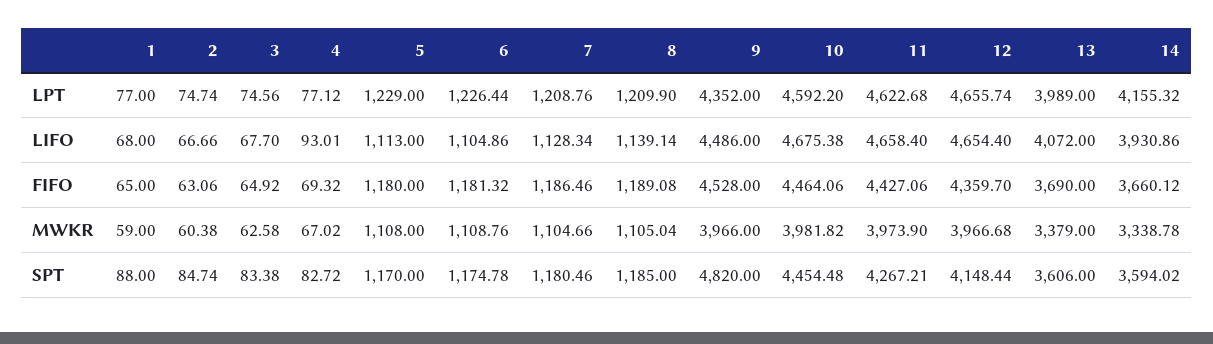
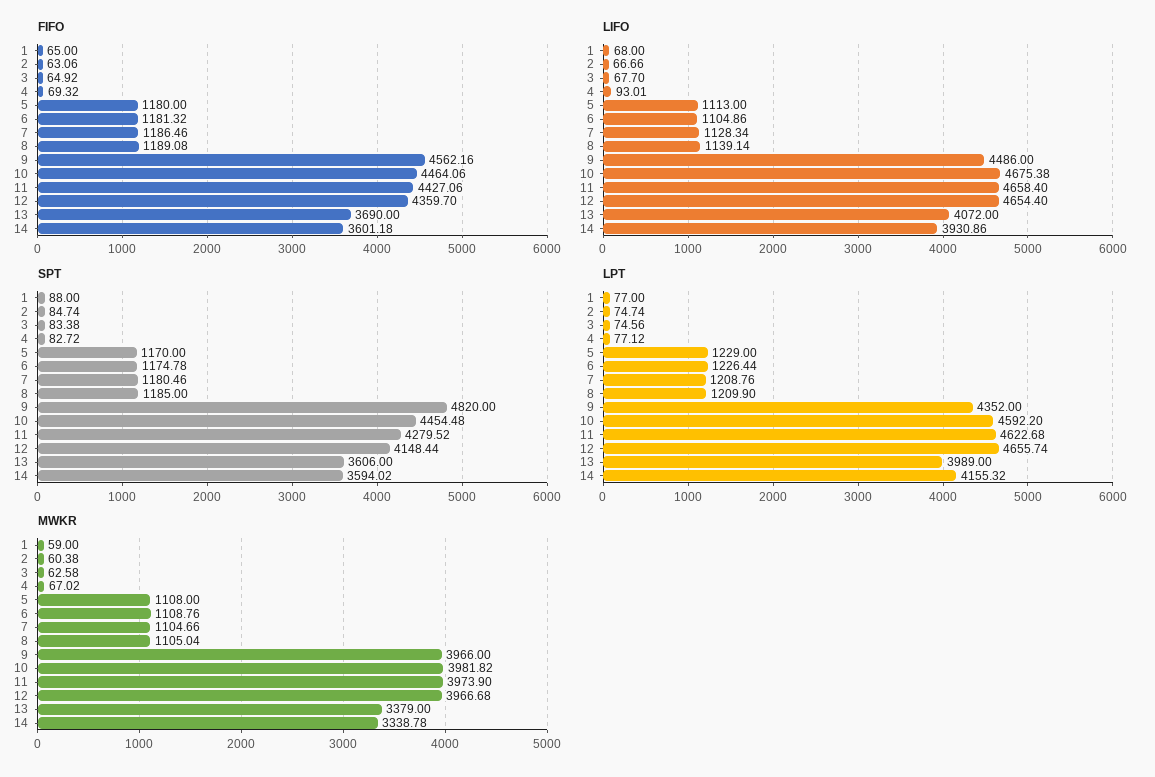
FIFO, 9: 4528 -> 4562.16
FIFO, 14: 3660.12 -> 3601.18
SPT, 11: 4267.21 -> 4279.52

